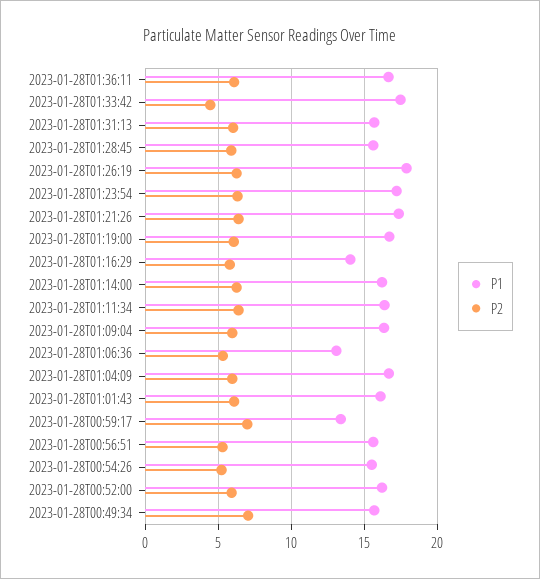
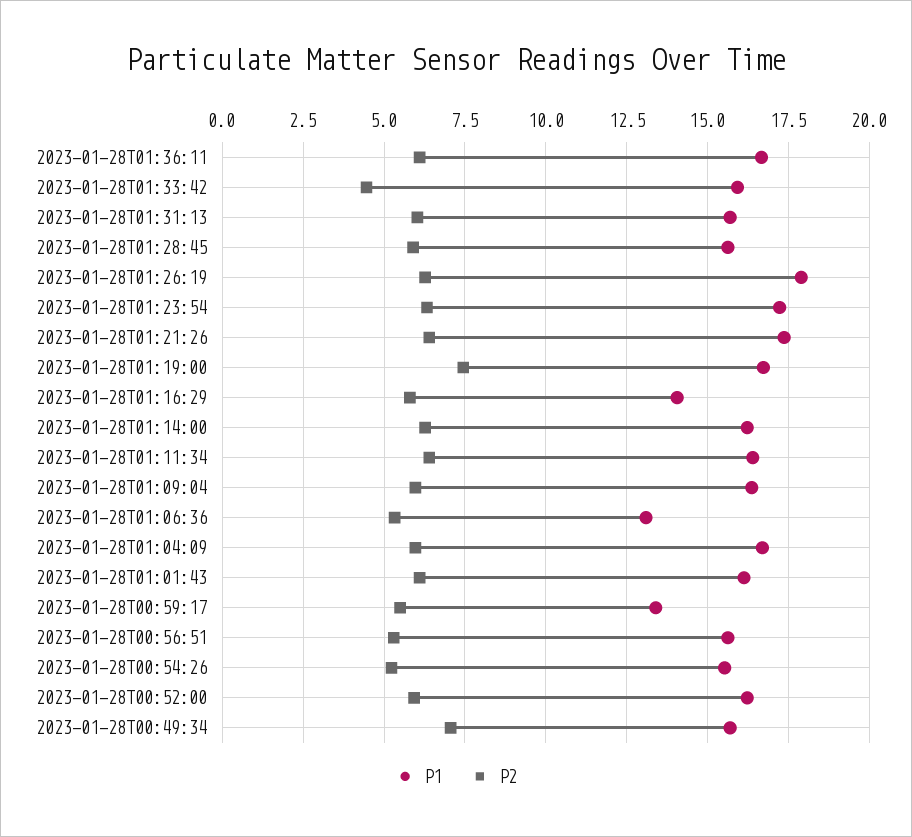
P1, 2023-01-28T01:33:42: 17.5 -> 16
P2, 2023-01-28T01:19:00: 6 -> 7.5
P2, 2023-01-28T00:59:17: 7 -> 5.5

